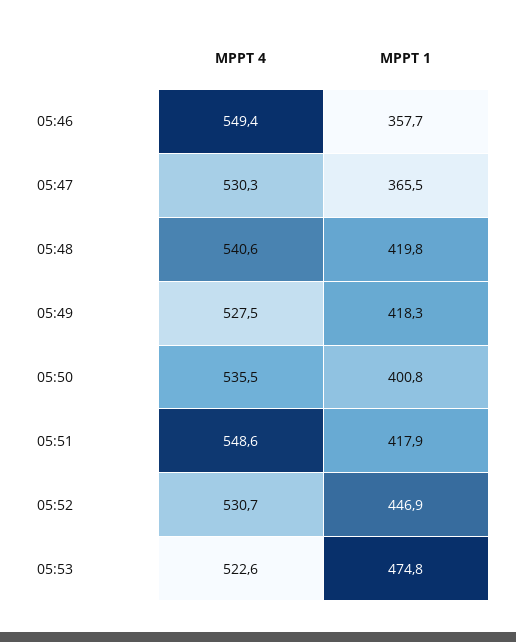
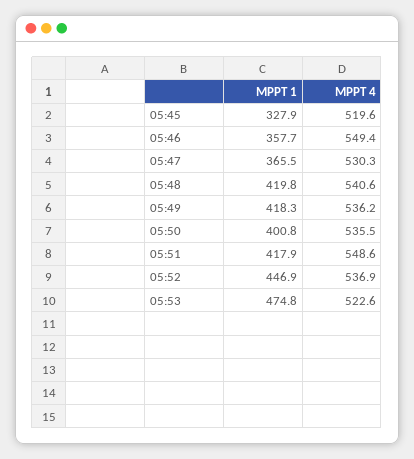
MPPT 4, 05:49: 527.5 -> 536.2
MPPT 4, 05:52: 530.7 -> 536.9
MPPT 1, 05:45: none -> 327.9
MPPT 4, 05:45: none -> 519.6

